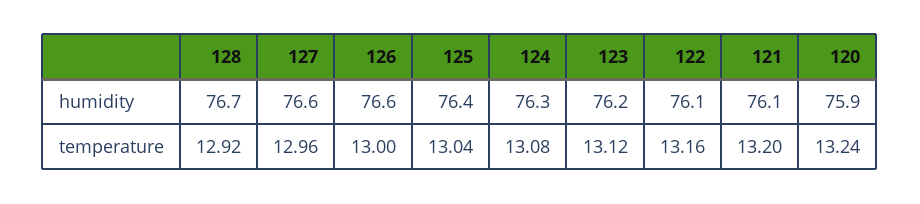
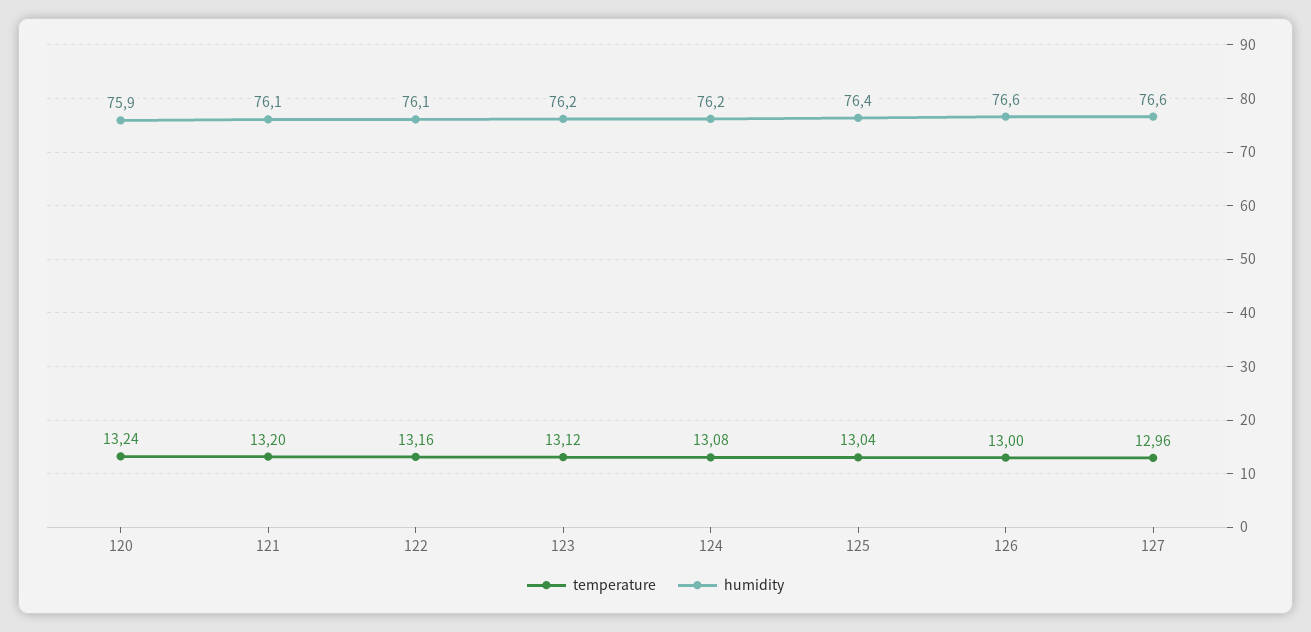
humidity, 128: 76.7 -> none
humidity, 124: 76.3 -> 76.2
temperature, 128: 12.92 -> none

